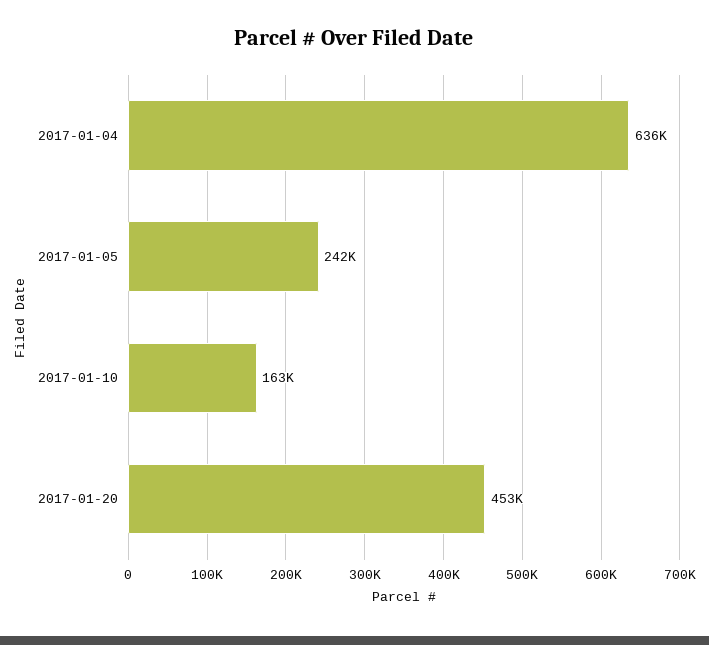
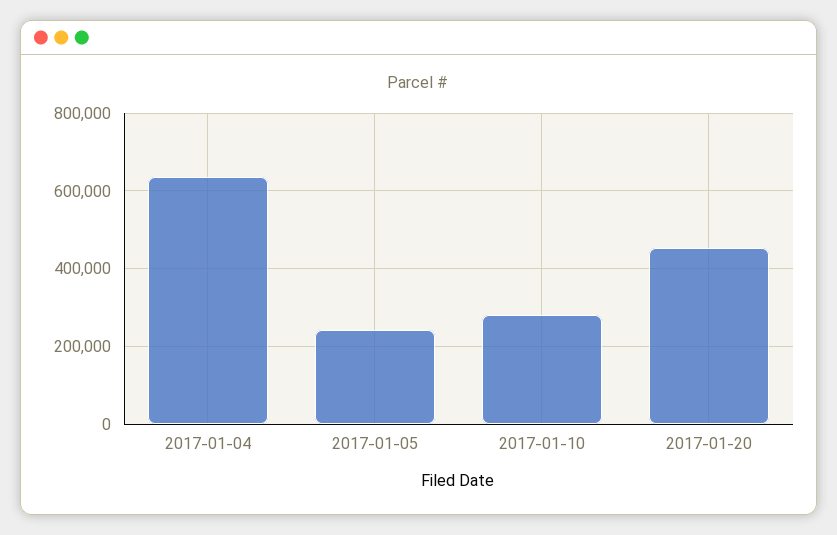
2017-01-10: 163000 -> 280000

